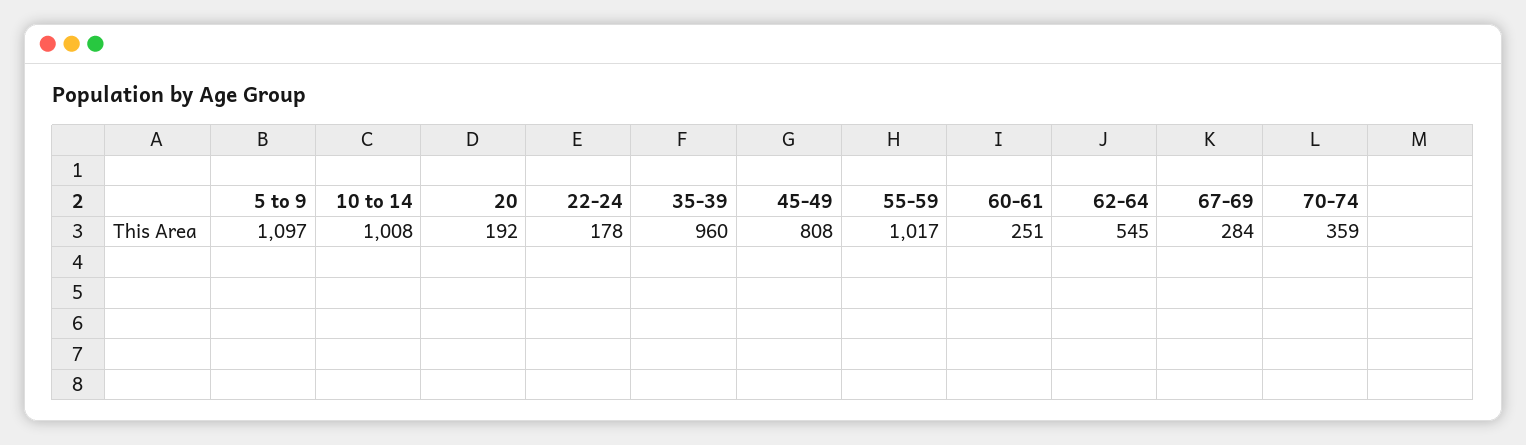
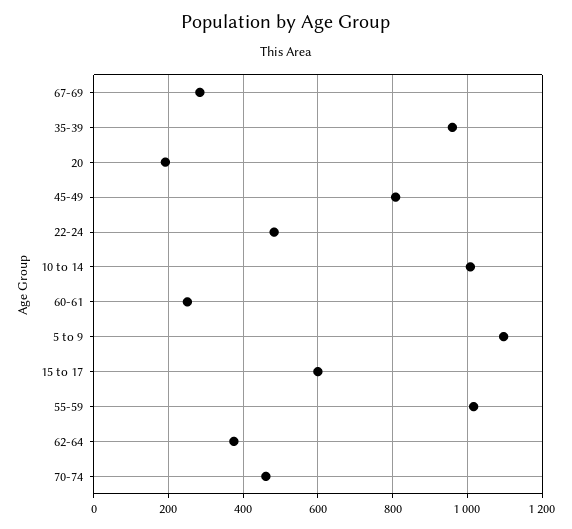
22-24: 178 -> 480
62-64: 545 -> 380
70-74: 359 -> 460
15 to 17: none -> 600

